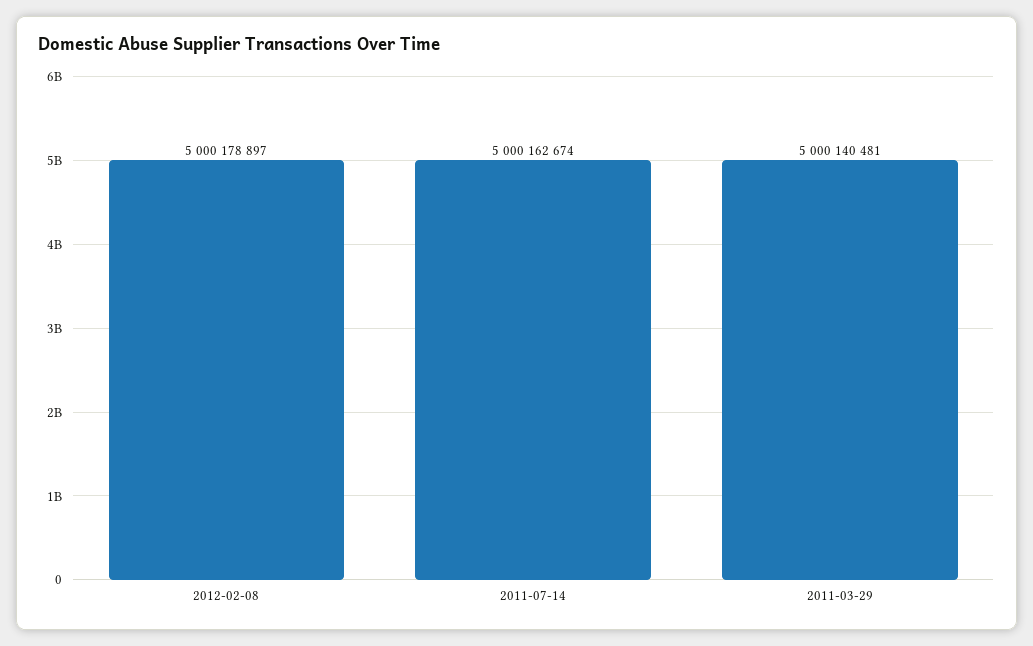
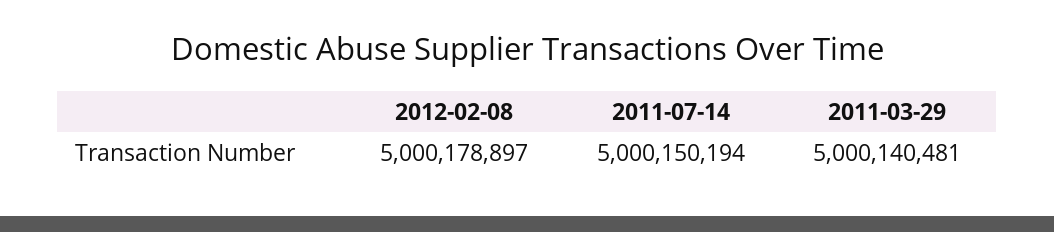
2011-07-14: 5000162674 -> 5000150194

